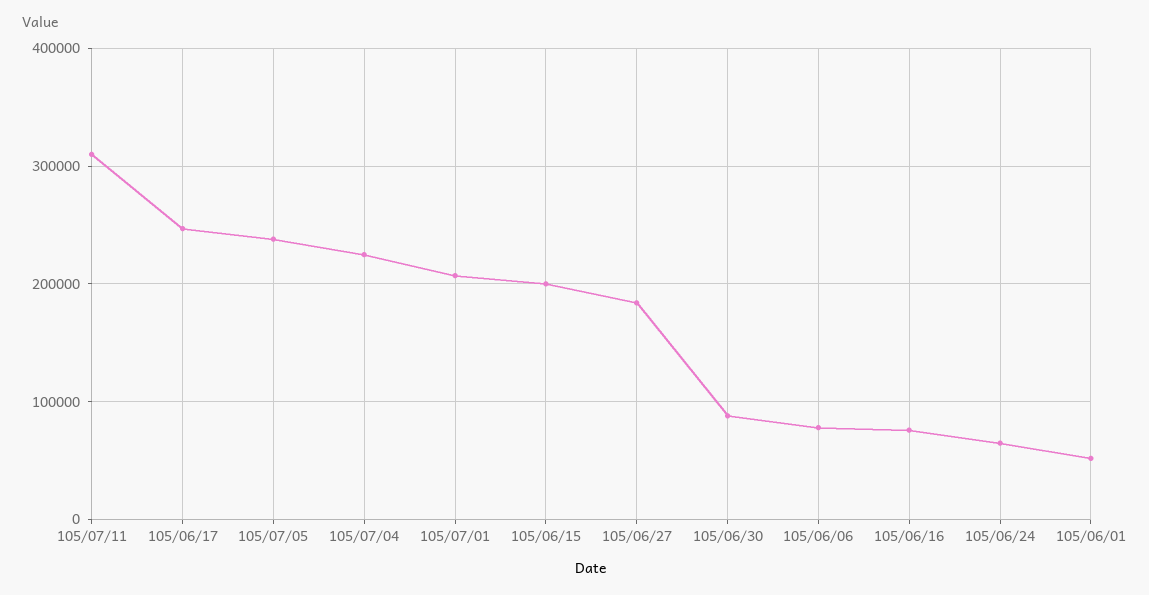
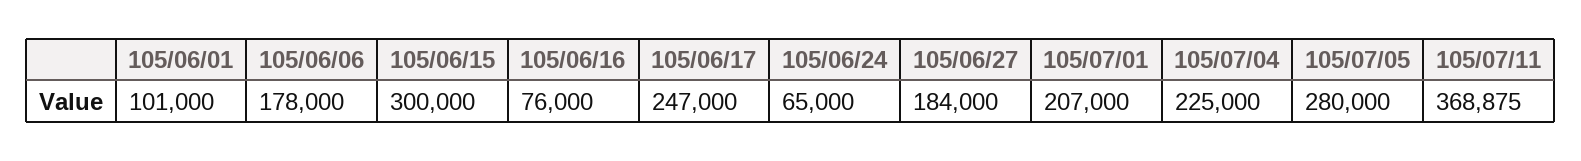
105/07/11: 310000 -> 368875
105/07/05: 240000 -> 280000
105/06/15: 200000 -> 300000
105/06/30: 90000 -> none
105/06/06: 80000 -> 178000
105/06/01: 50000 -> 101000

